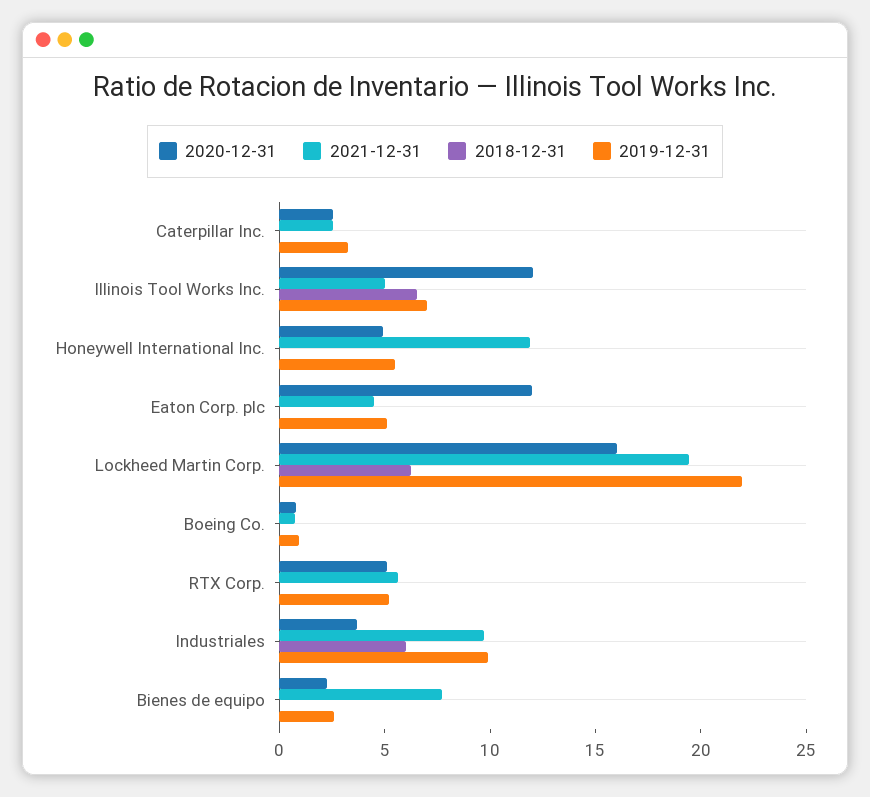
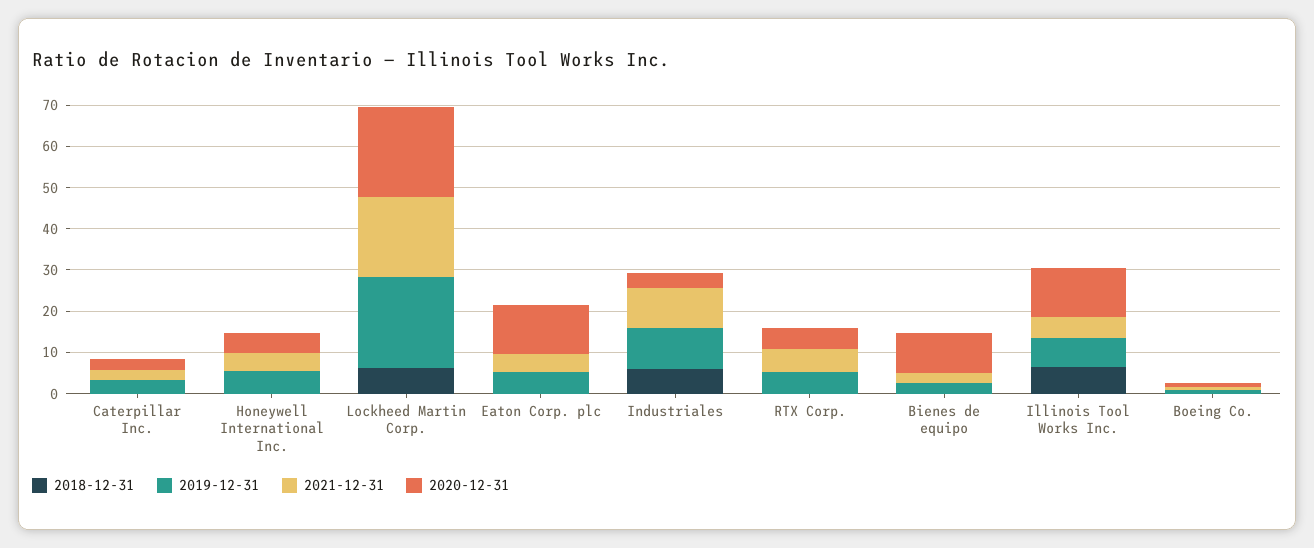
2021-12-31, Honeywell International Inc.: 12 -> 4
2020-12-31, Lockheed Martin Corp.: 16 -> 22
2020-12-31, Bienes de equipo: 2 -> 10
2021-12-31, Bienes de equipo: 8 -> 2

